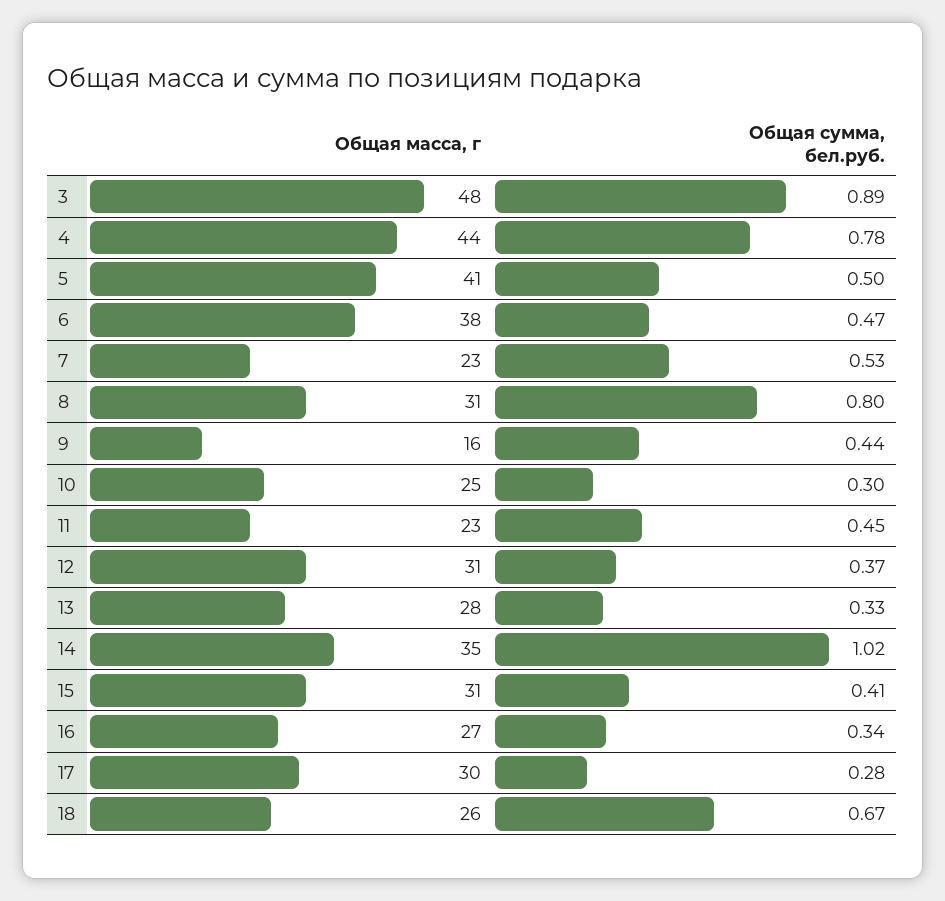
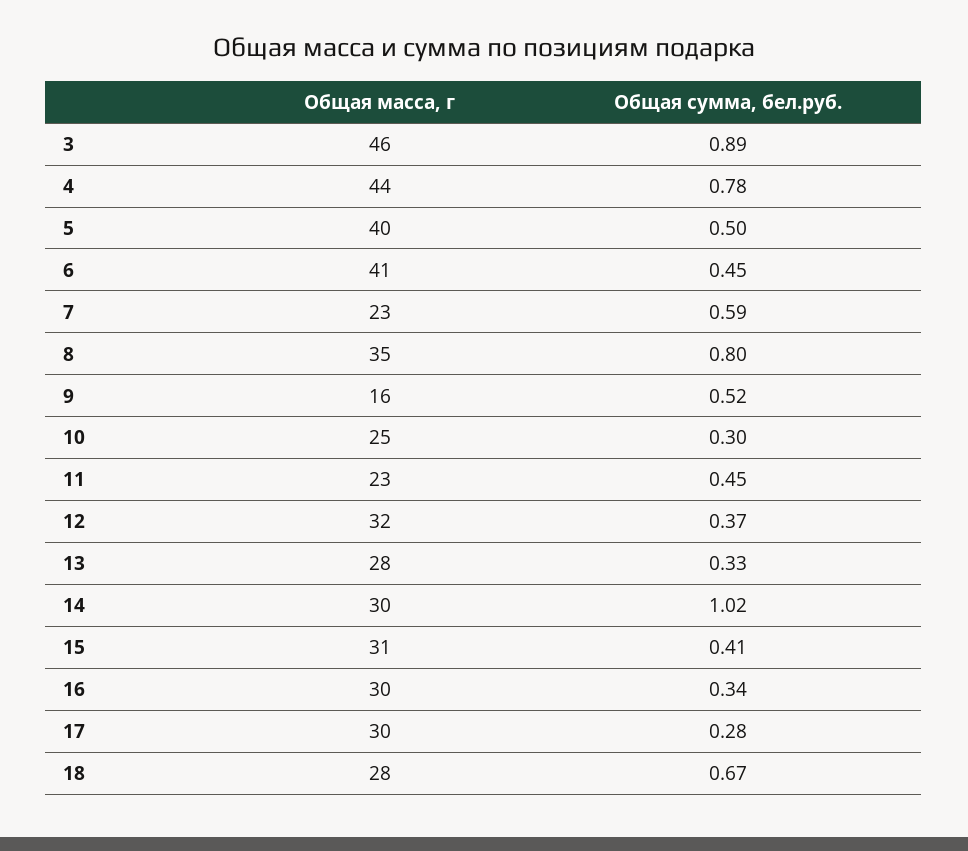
Общая масса, г, 3: 48 -> 46
Общая масса, г, 5: 41 -> 40
Общая масса, г, 6: 38 -> 41
Общая сумма, бел.руб., 6: 0.47 -> 0.45
Общая сумма, бел.руб., 7: 0.53 -> 0.59
Общая масса, г, 8: 31 -> 35
Общая сумма, бел.руб., 9: 0.44 -> 0.52
Общая масса, г, 12: 31 -> 32
Общая масса, г, 14: 35 -> 30
Общая масса, г, 16: 27 -> 30
Общая масса, г, 18: 26 -> 28

